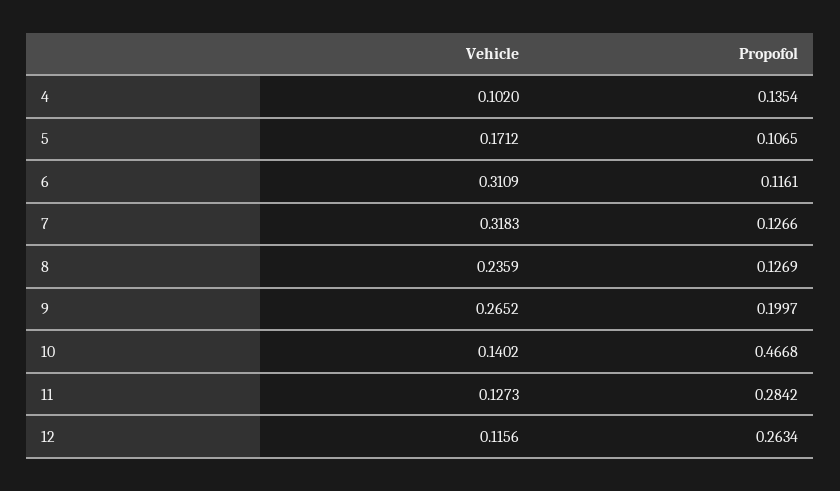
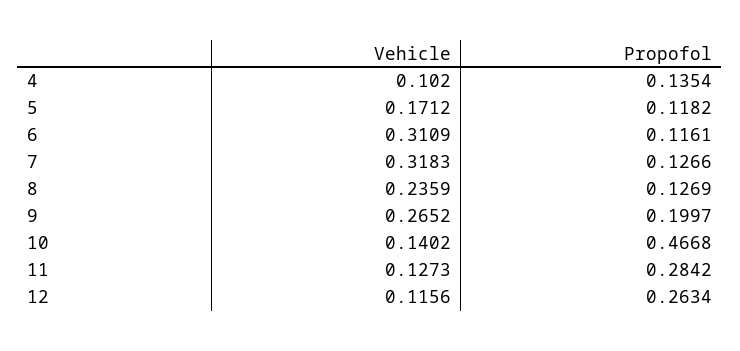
Propofol, 5: 0.1065 -> 0.1182

